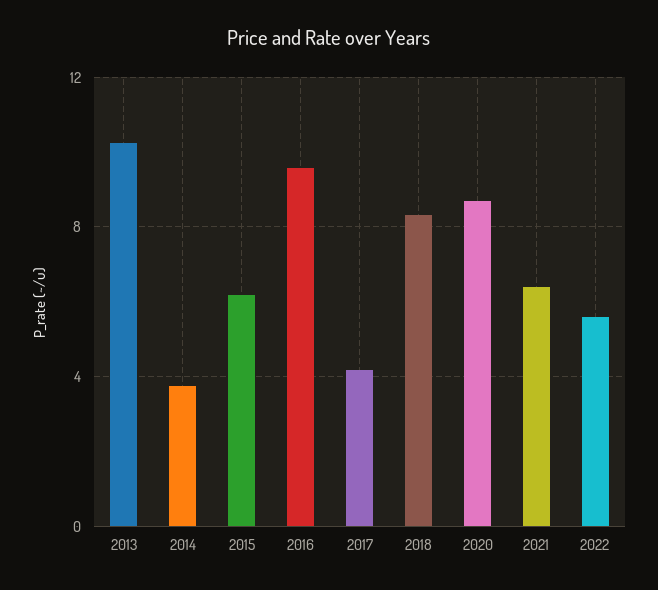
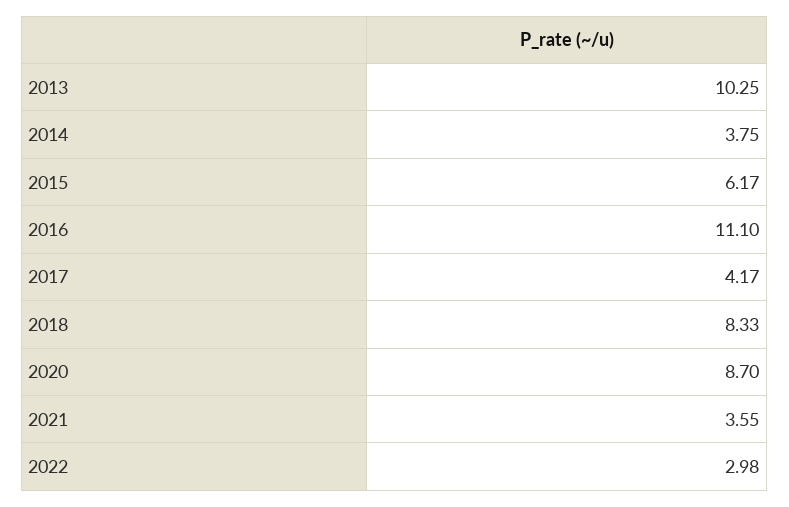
2016: 9.5 -> 11.1
2021: 6.5 -> 3.55
2022: 5.5 -> 2.98

